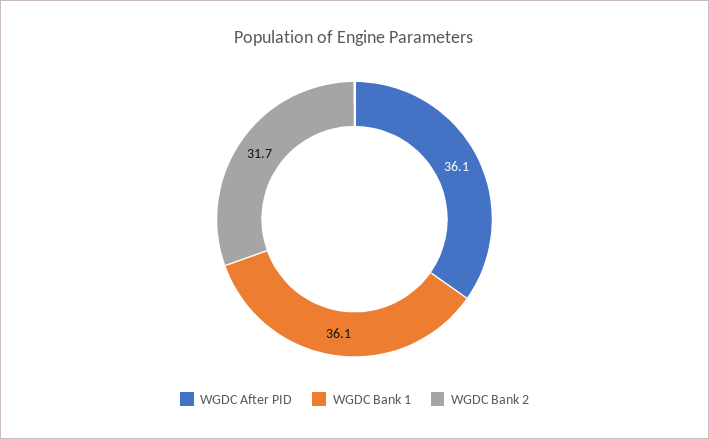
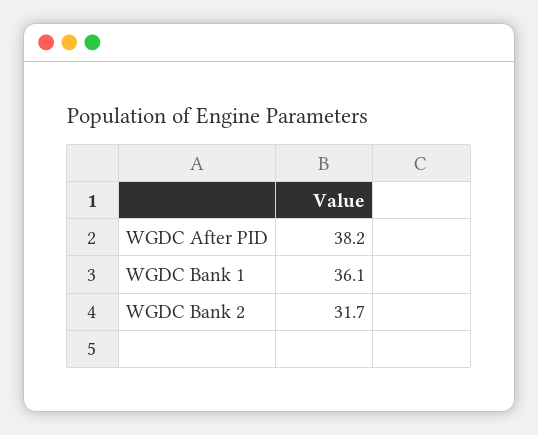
WGDC After PID: 36.1 -> 38.2

